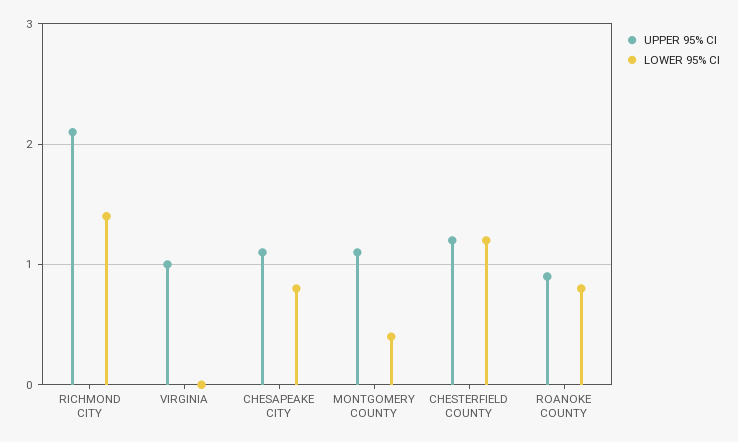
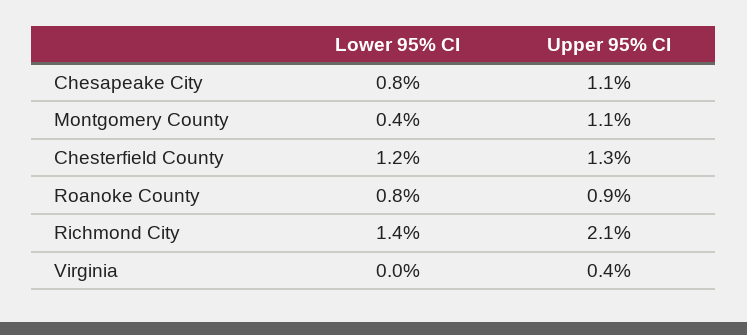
UPPER 95% CI, VIRGINIA: 1 -> 0.4
UPPER 95% CI, CHESTERFIELD COUNTY: 1.2 -> 1.3

